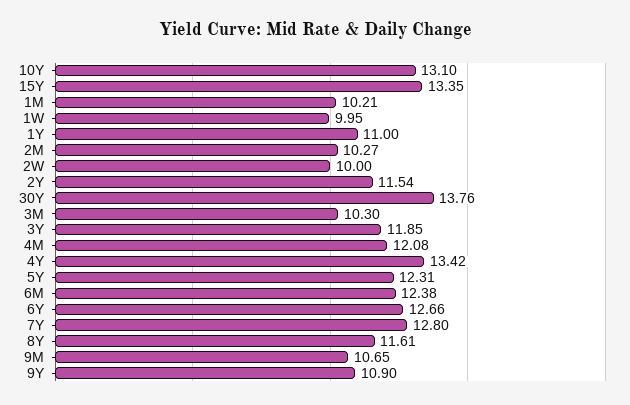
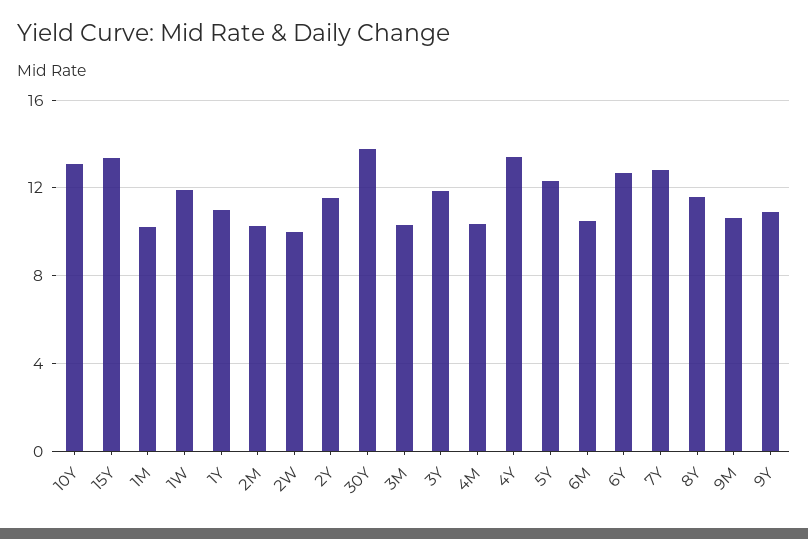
1W: 9.95 -> 12
4M: 12.08 -> 10.5
6M: 12.38 -> 10.5

